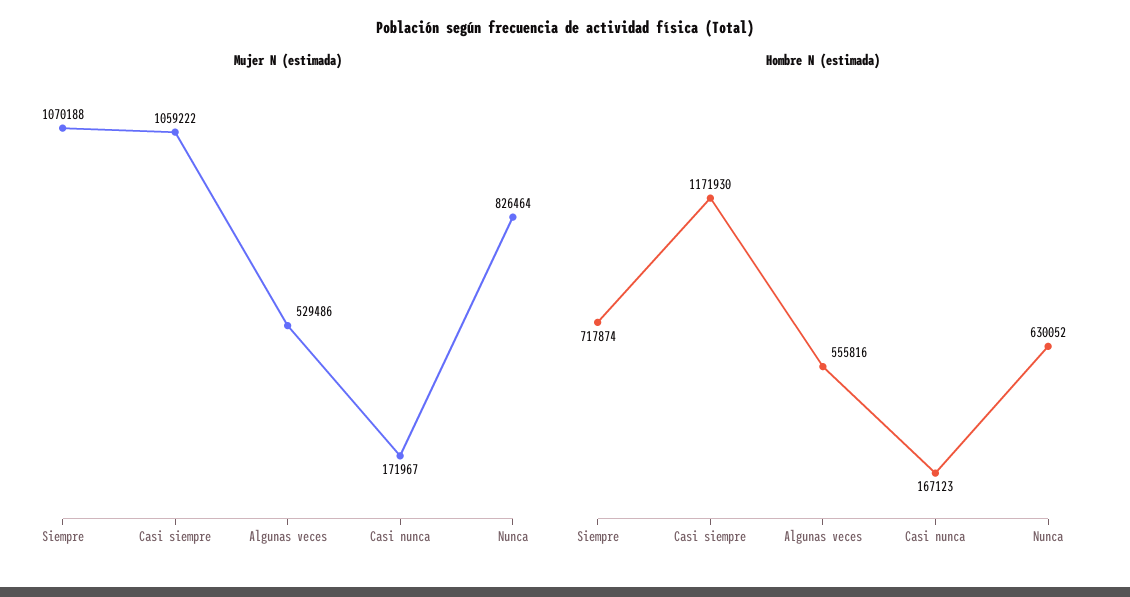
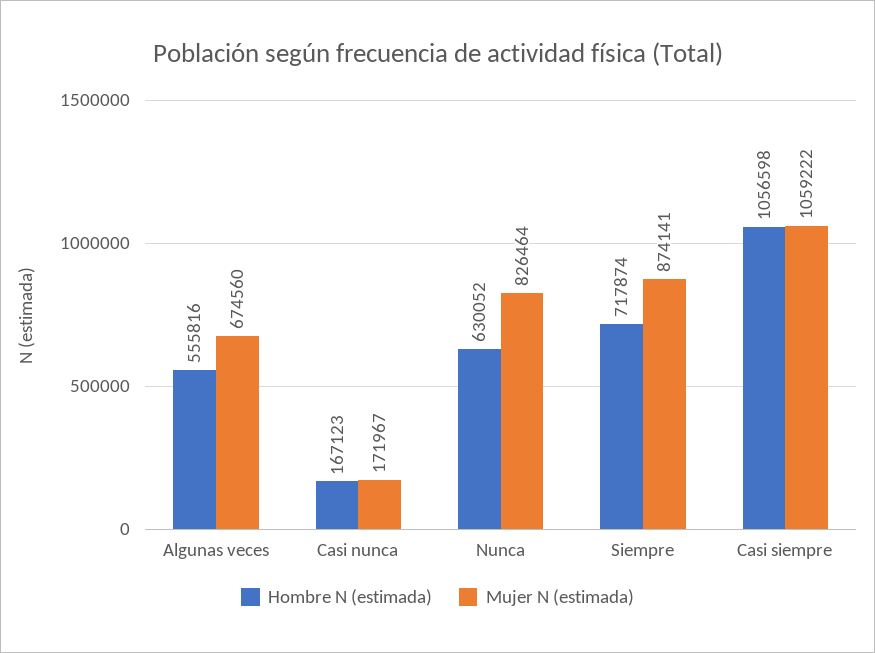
Mujer N (estimada), Siempre: 1070188 -> 874141
Mujer N (estimada), Algunas veces: 529486 -> 674560
Hombre N (estimada), Casi siempre: 1171930 -> 1056598

